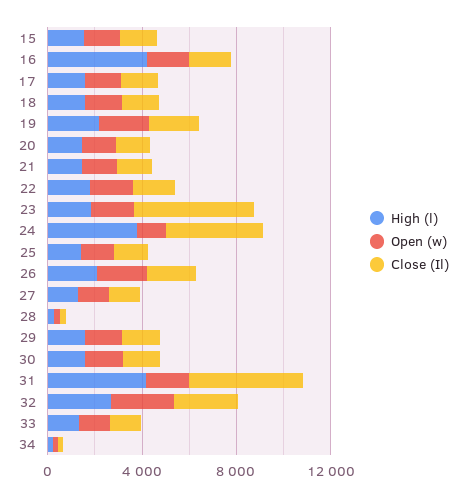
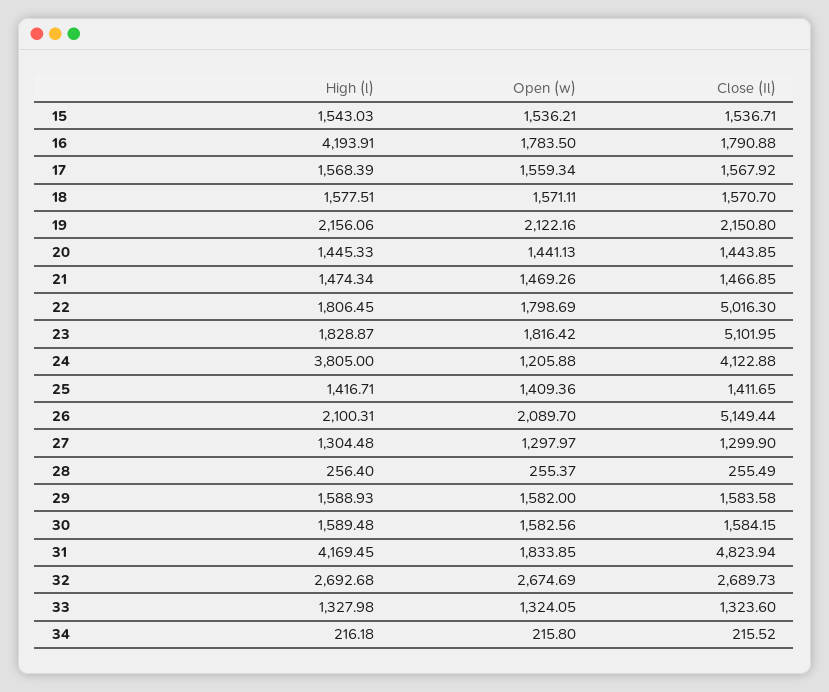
Close (Il), 22: 2000 -> 5016.3
Close (Il), 26: 2000 -> 5149.44

